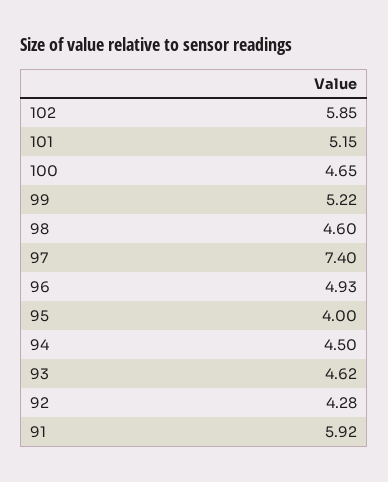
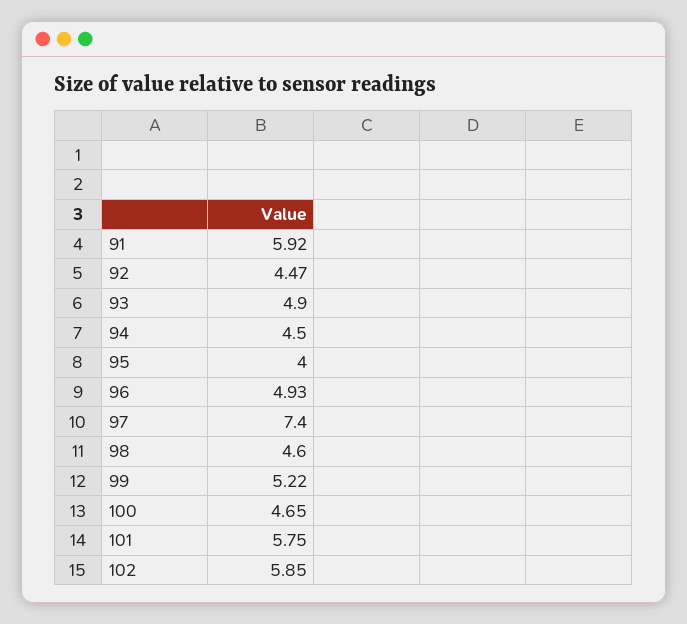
101: 5.15 -> 5.75
93: 4.62 -> 4.9
92: 4.28 -> 4.47

